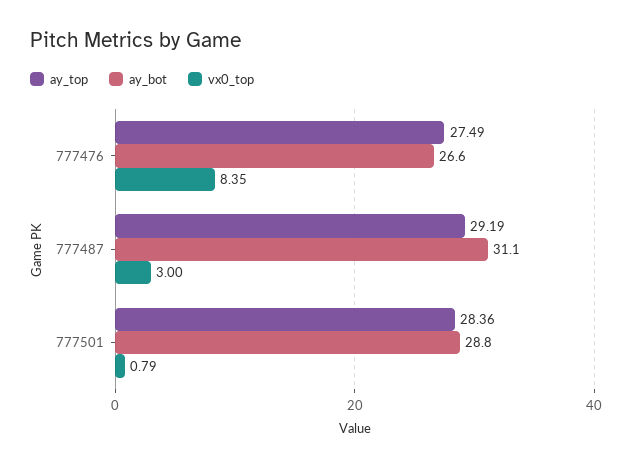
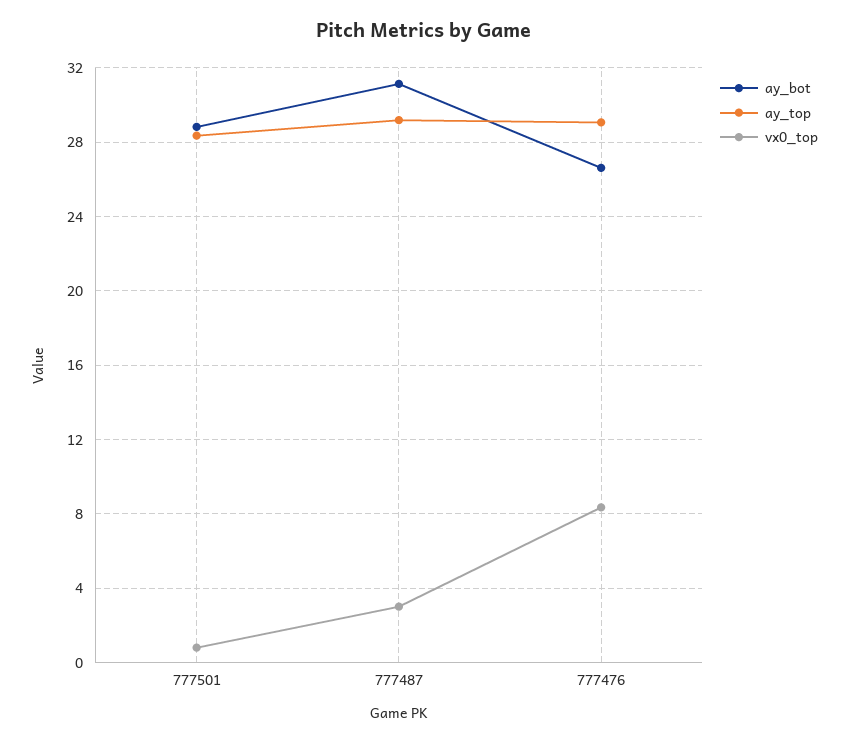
ay_top, 777476: 27.49 -> 29

